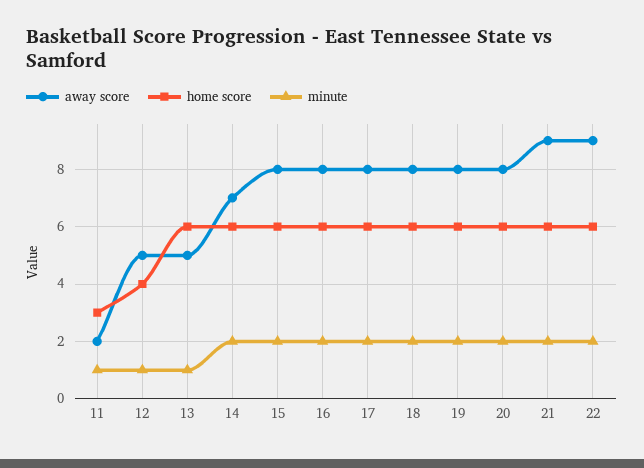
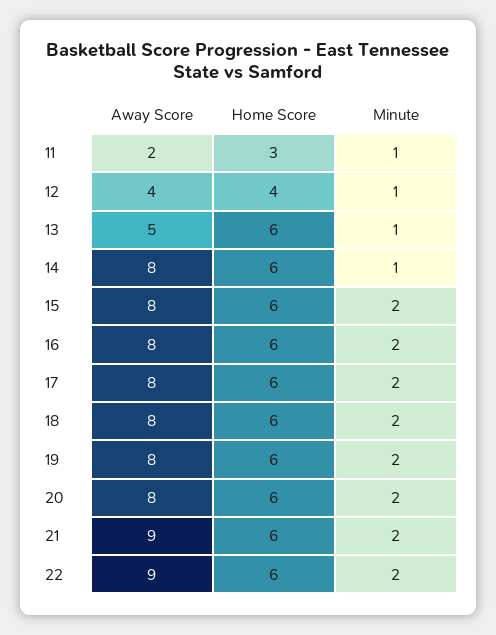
away score, 12: 5 -> 4
away score, 14: 7 -> 8
minute, 14: 2 -> 1

